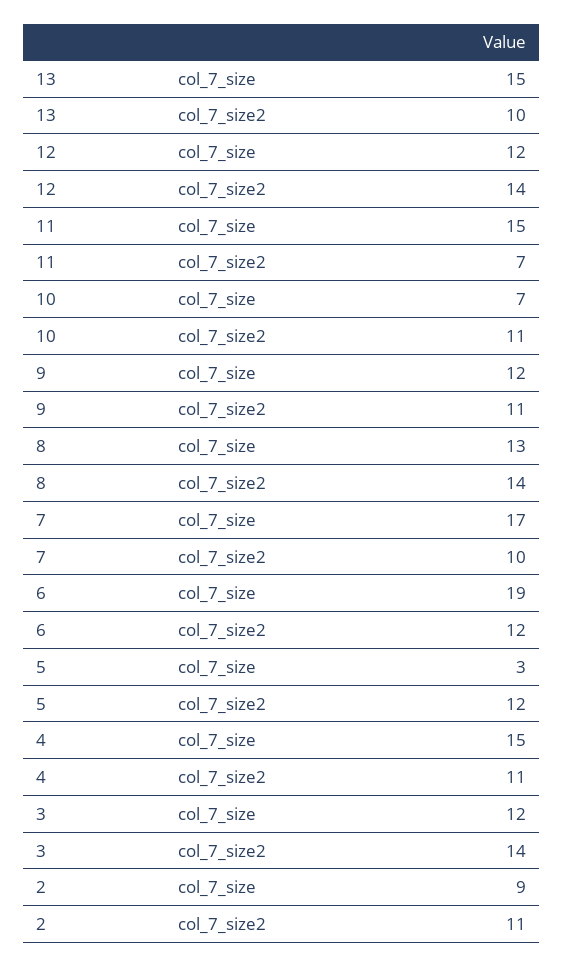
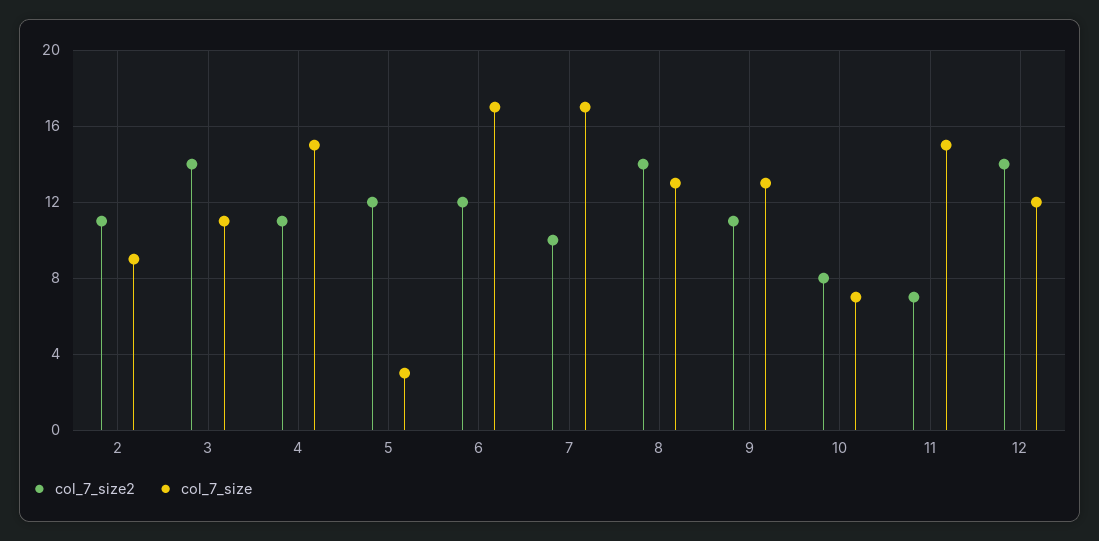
col_7_size, 13: 15 -> none
col_7_size2, 13: 10 -> none
col_7_size2, 10: 11 -> 8
col_7_size, 9: 12 -> 13
col_7_size, 6: 19 -> 17
col_7_size, 3: 12 -> 11

